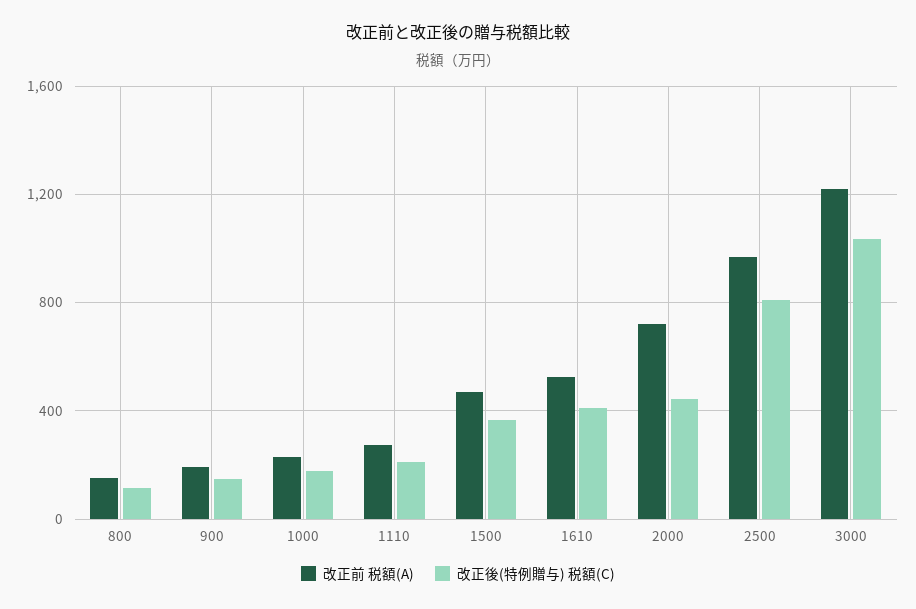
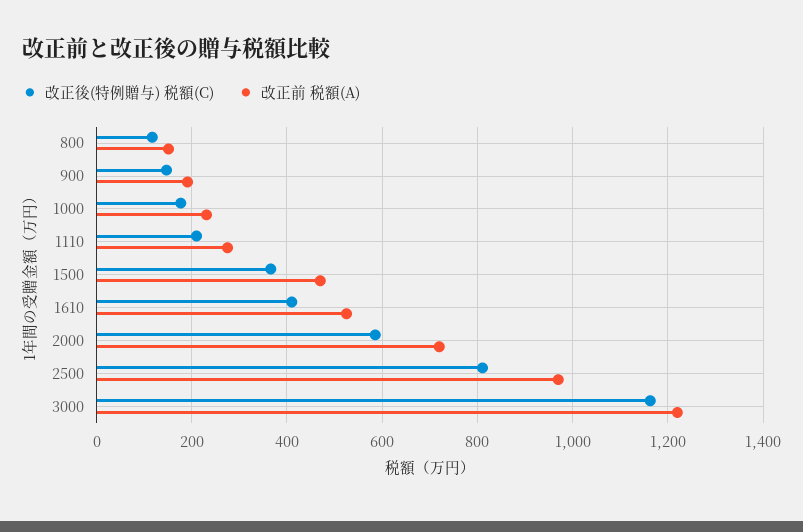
改正後(特例贈与) 税額(C), 2000: 450 -> 580
改正後(特例贈与) 税額(C), 3000: 1050 -> 1160

